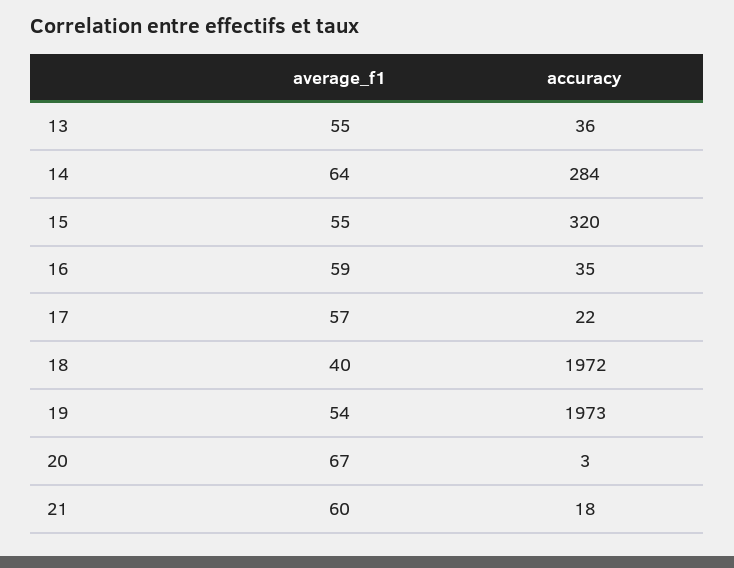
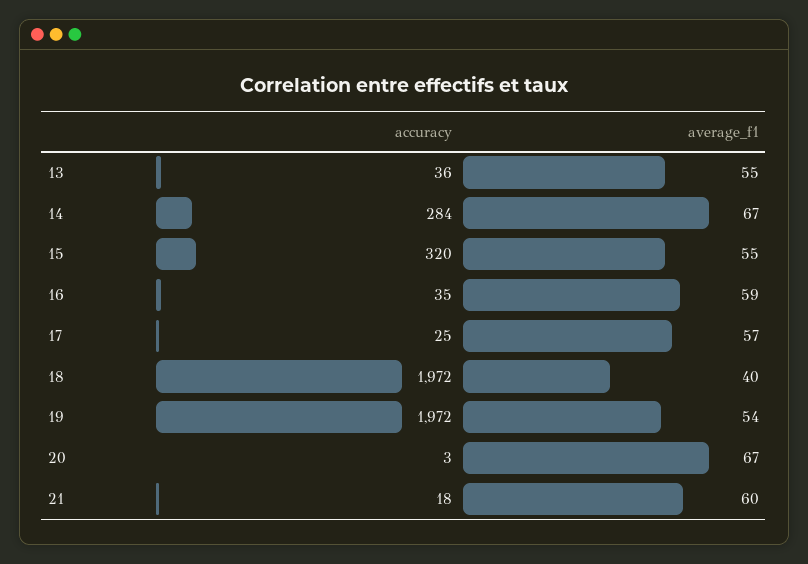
average_f1, 14: 64 -> 67
accuracy, 17: 22 -> 25
accuracy, 19: 1973 -> 1972

